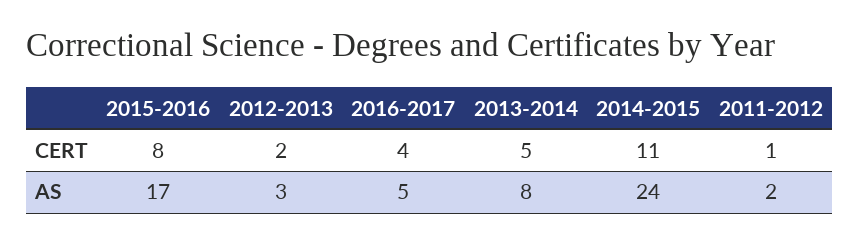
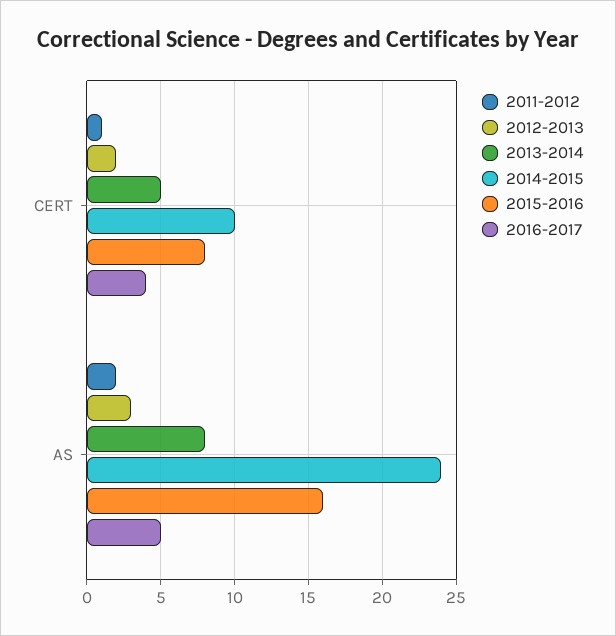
2014-2015, CERT: 11 -> 10
2015-2016, AS: 17 -> 16

